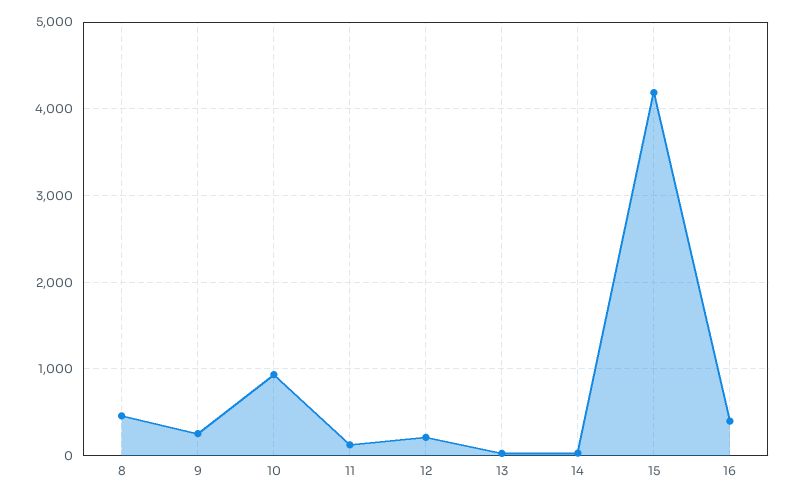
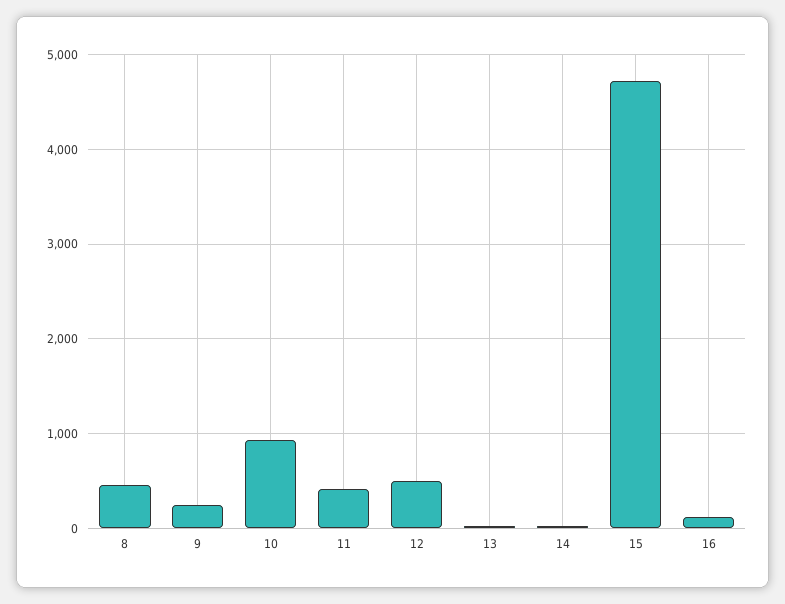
11: 100 -> 400
12: 200 -> 500
15: 4200 -> 4700
16: 400 -> 100

